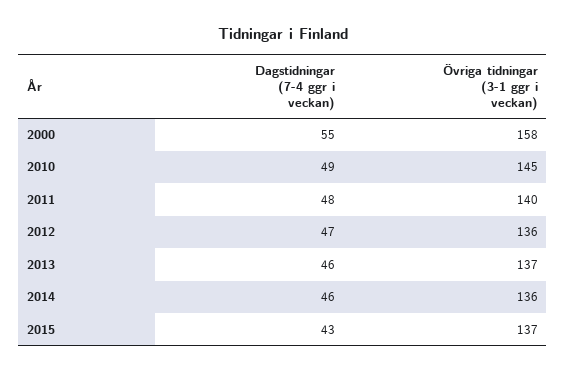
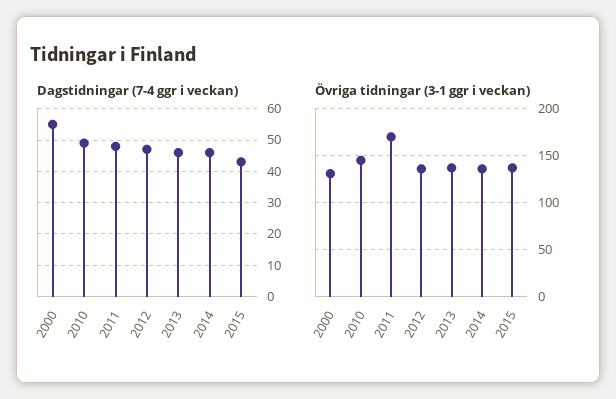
Övriga tidningar (3-1 ggr i veckan), 2000: 158 -> 130
Övriga tidningar (3-1 ggr i veckan), 2011: 140 -> 170

